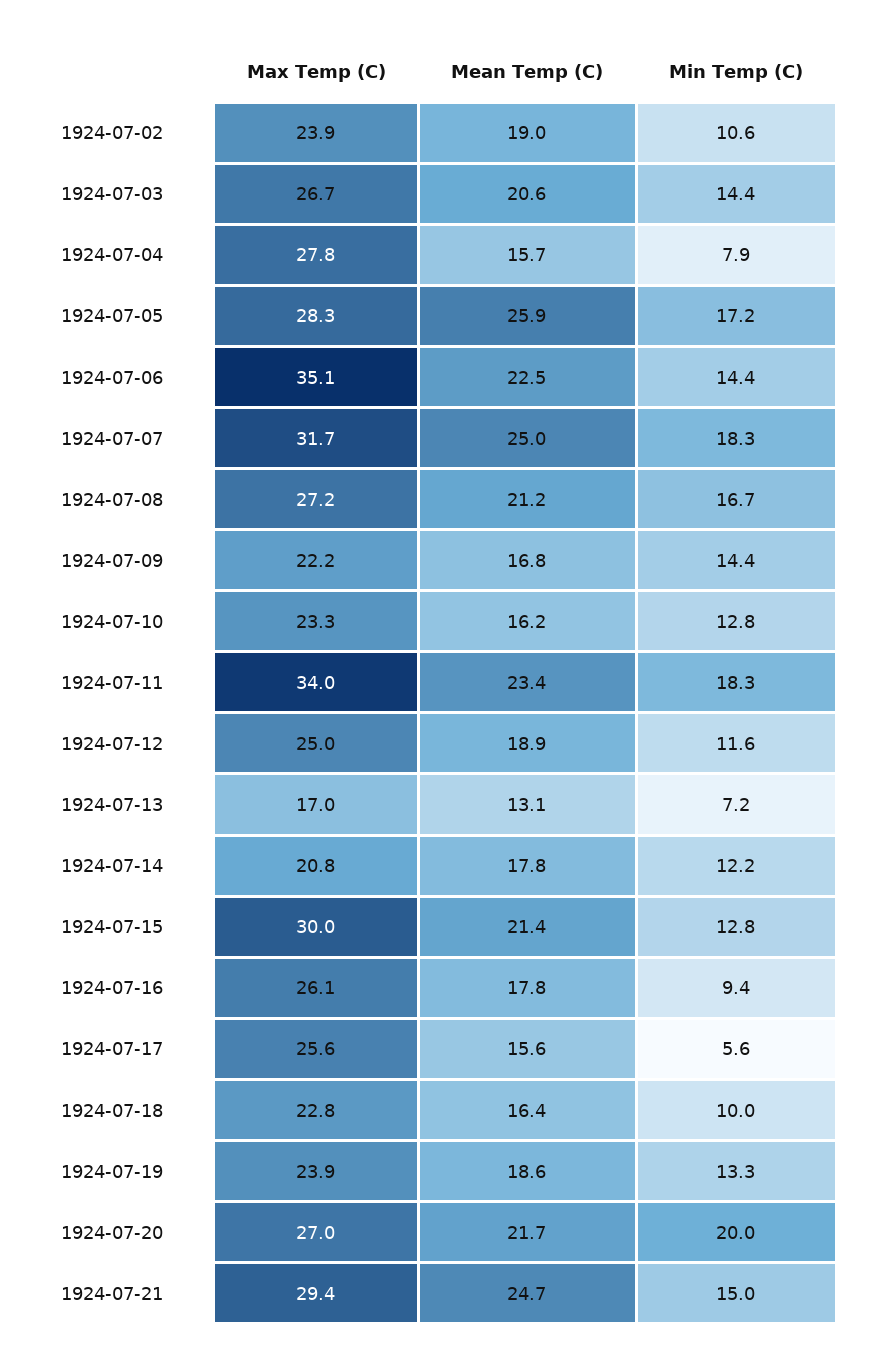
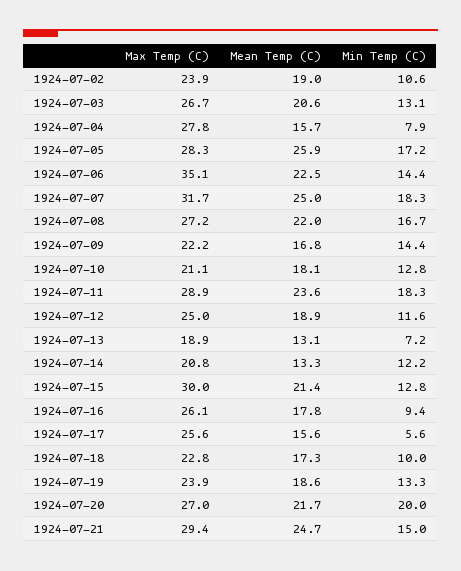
Min Temp (C), 1924-07-03: 14.4 -> 13.1
Mean Temp (C), 1924-07-08: 21.2 -> 22
Max Temp (C), 1924-07-10: 23.3 -> 21.1
Mean Temp (C), 1924-07-10: 16.2 -> 18.1
Max Temp (C), 1924-07-11: 34 -> 28.9
Mean Temp (C), 1924-07-11: 23.4 -> 23.6
Max Temp (C), 1924-07-13: 17 -> 18.9
Mean Temp (C), 1924-07-14: 17.8 -> 13.3
Mean Temp (C), 1924-07-18: 16.4 -> 17.3

